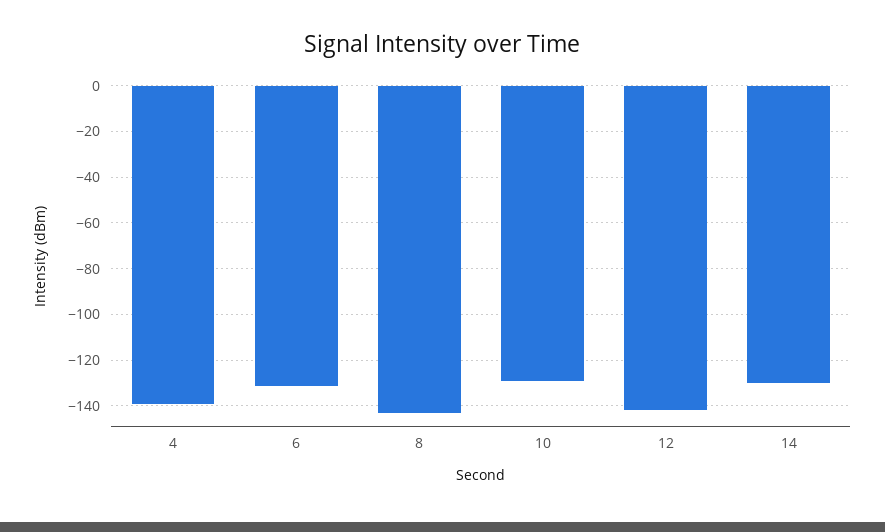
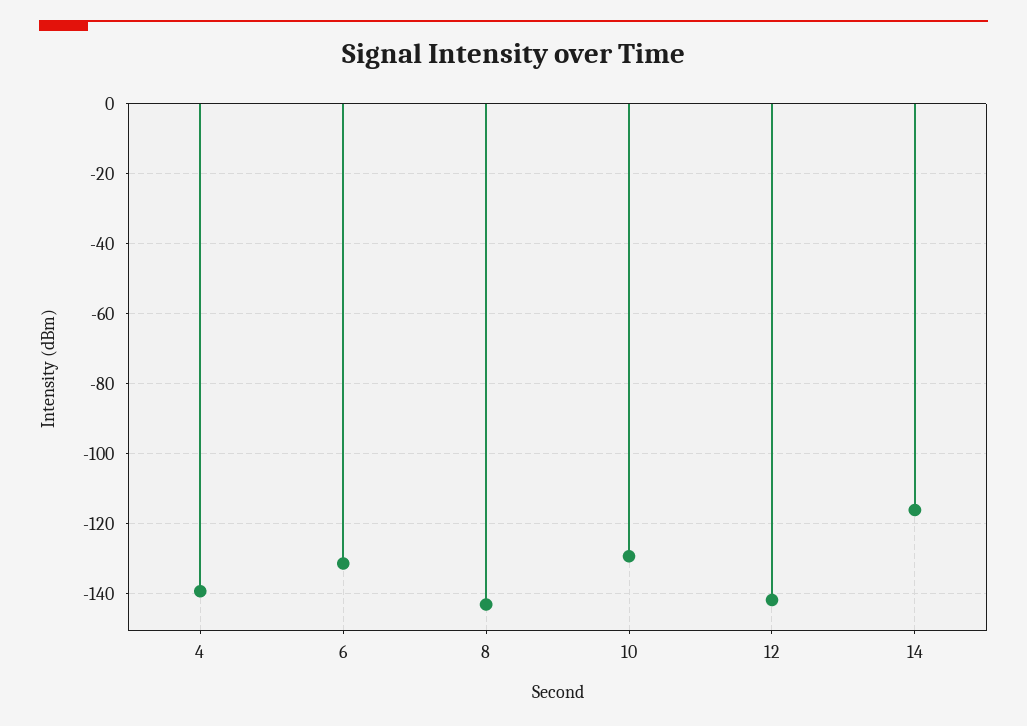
14: -130 -> -116

